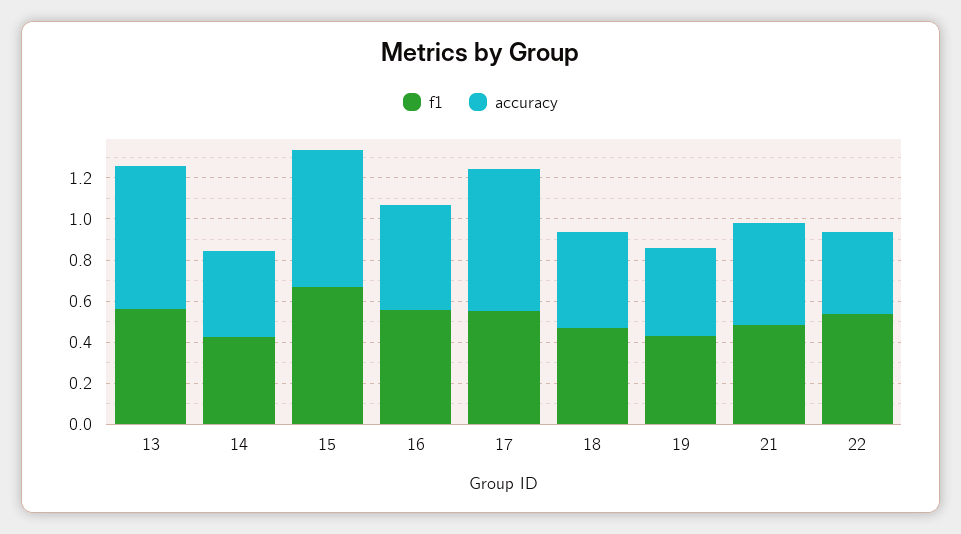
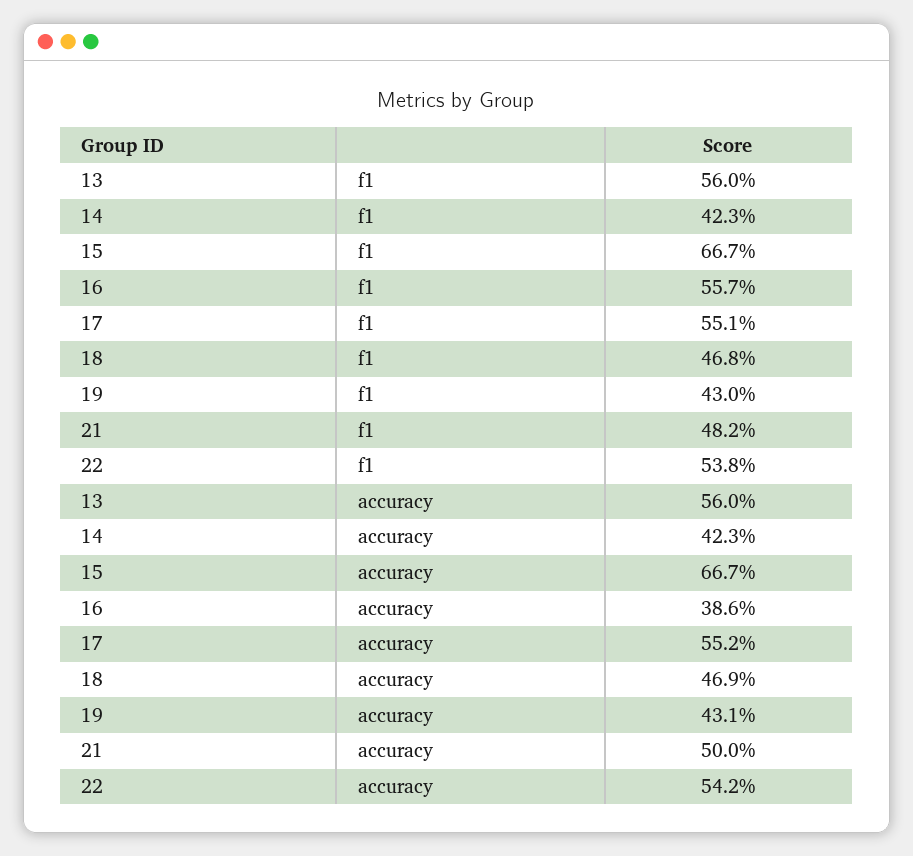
accuracy, 13: 0.7 -> 0.56
accuracy, 16: 0.5 -> 0.386
accuracy, 17: 0.7 -> 0.552
accuracy, 22: 0.4 -> 0.542

